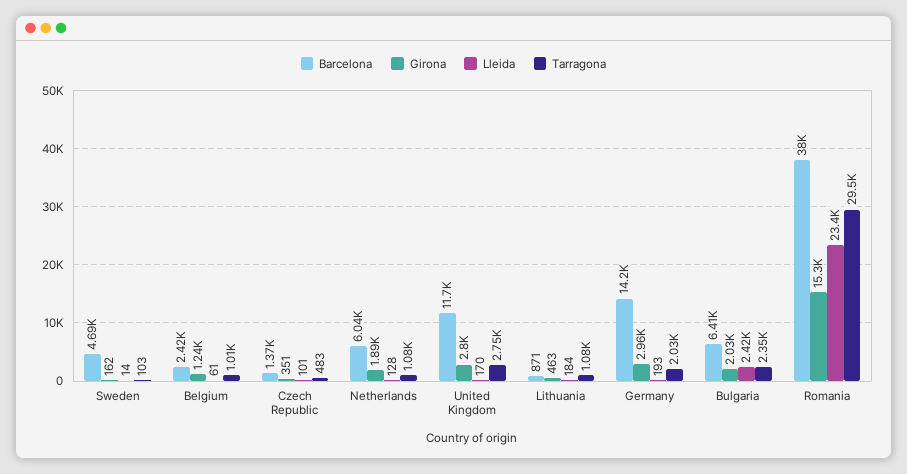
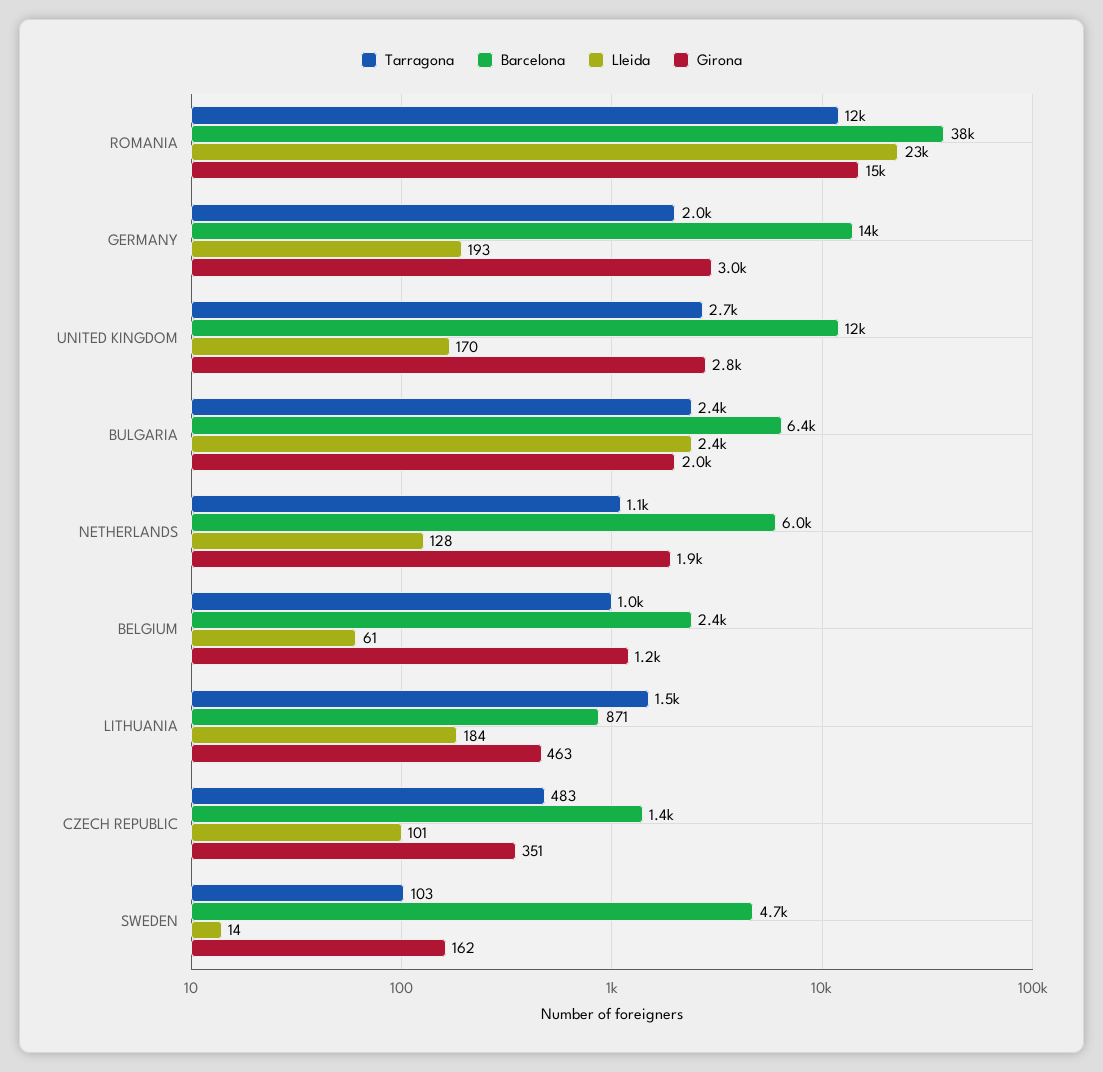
Tarragona, Lithuania: 1080 -> 1500
Tarragona, Romania: 29500 -> 12000

